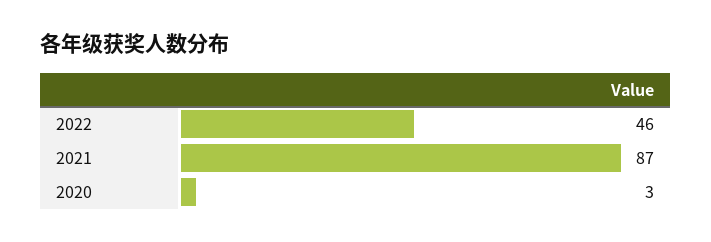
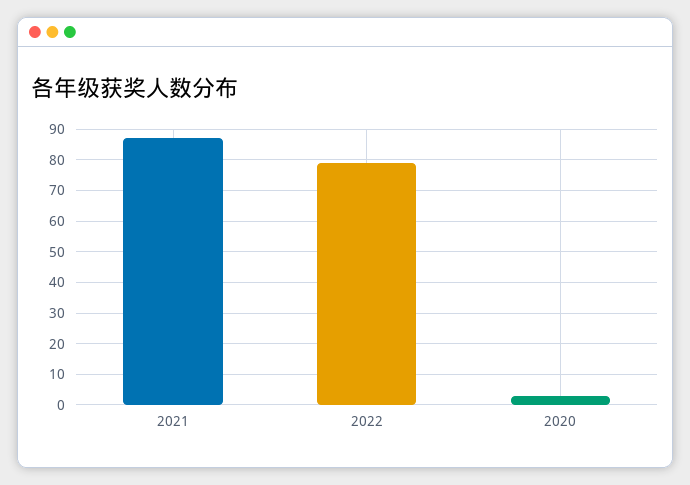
2022: 46 -> 80

